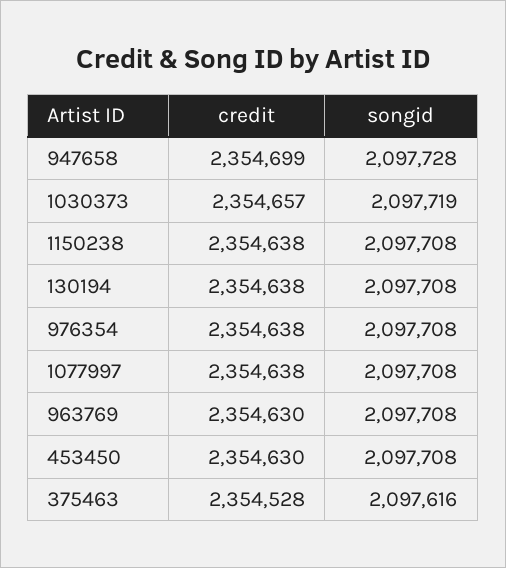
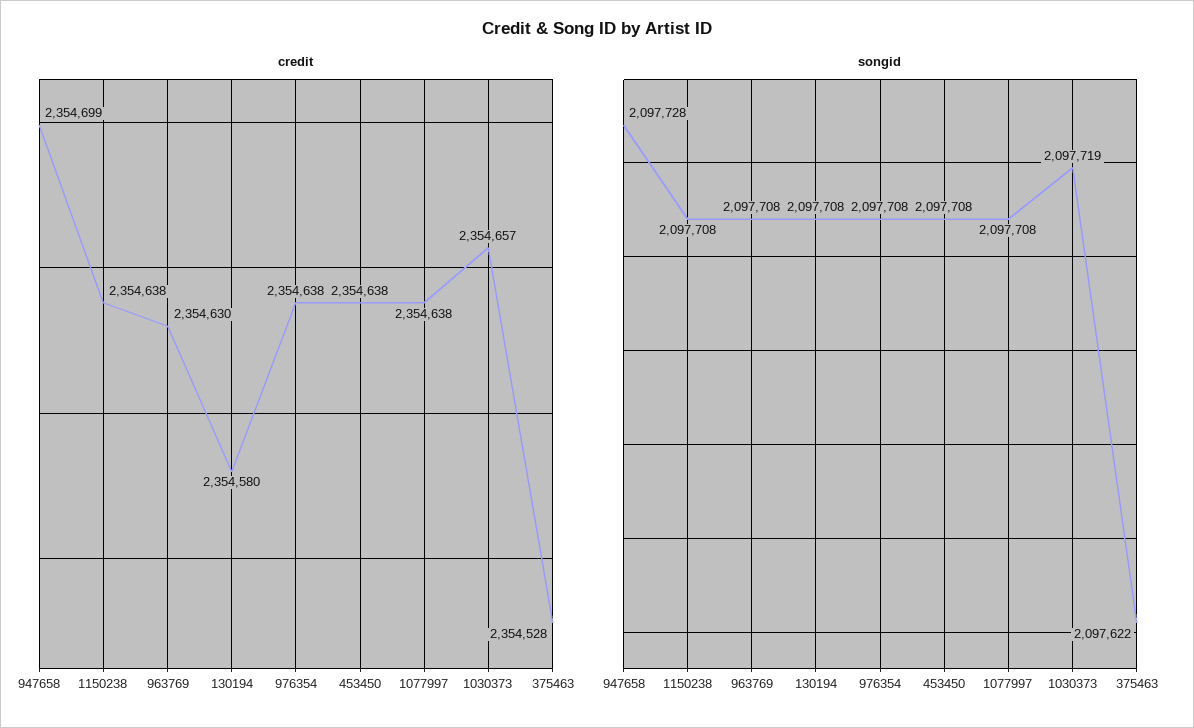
credit, 130194: 2354638 -> 2354580
credit, 453450: 2354630 -> 2354638
songid, 375463: 2097616 -> 2097622

